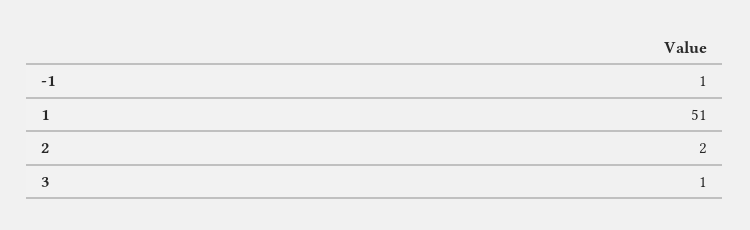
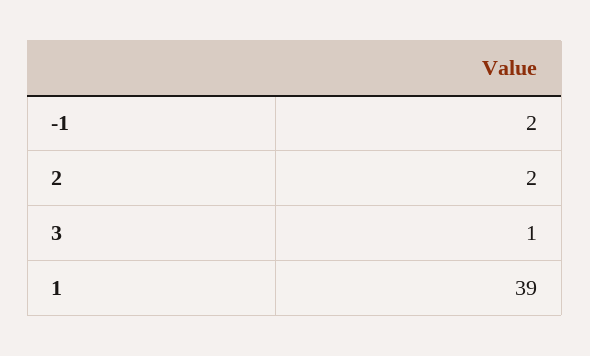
-1: 1 -> 2
1: 51 -> 39

